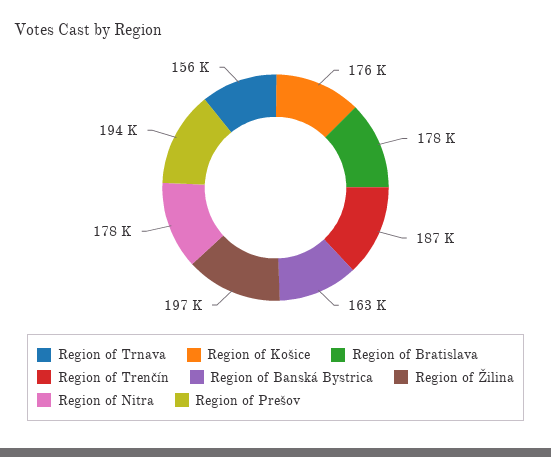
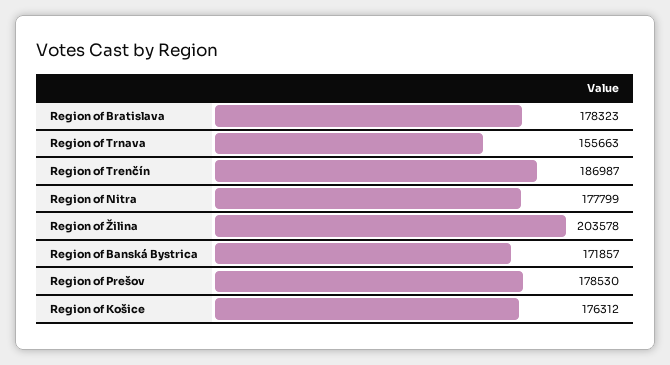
Region of Banská Bystrica: 163000 -> 171857
Region of Žilina: 197000 -> 203578
Region of Prešov: 194000 -> 178530

